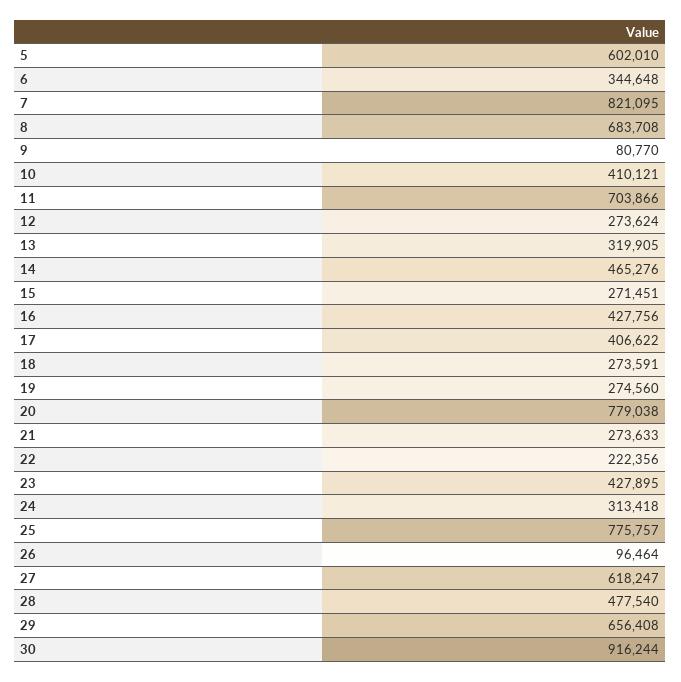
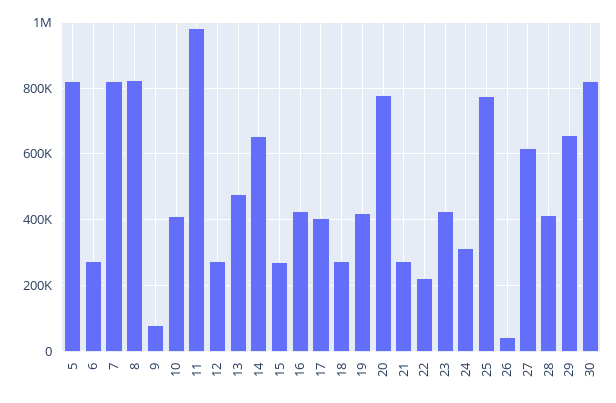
5: 602010 -> 820000
6: 344648 -> 280000
8: 683708 -> 820000
11: 703866 -> 980000
13: 319905 -> 480000
14: 465276 -> 660000
19: 274560 -> 420000
26: 96464 -> 40000
28: 477540 -> 420000
30: 916244 -> 820000

